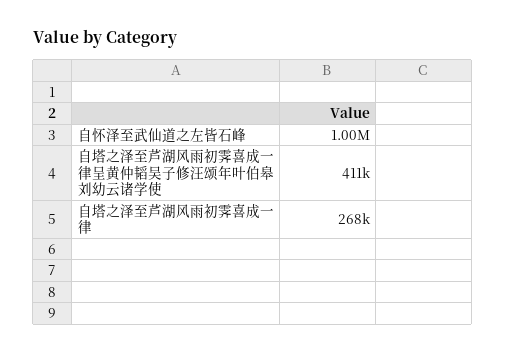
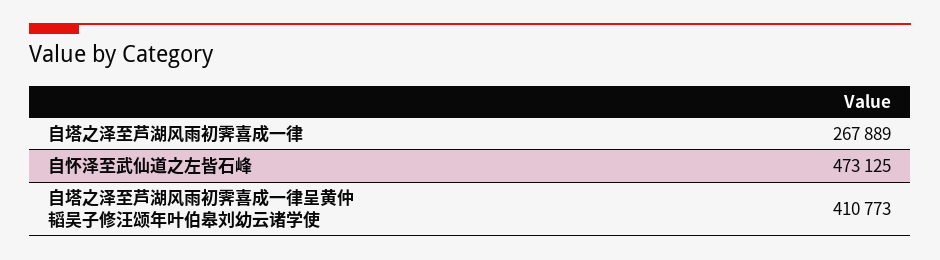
自怀泽至武仙道之左皆石峰: 1000000 -> 473125

